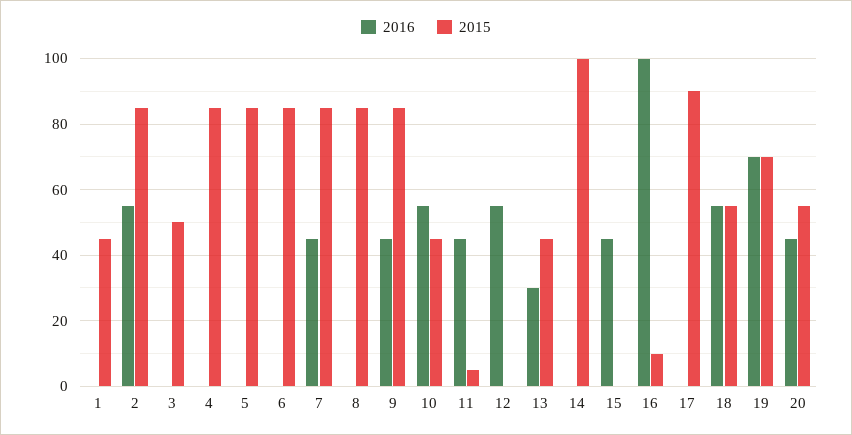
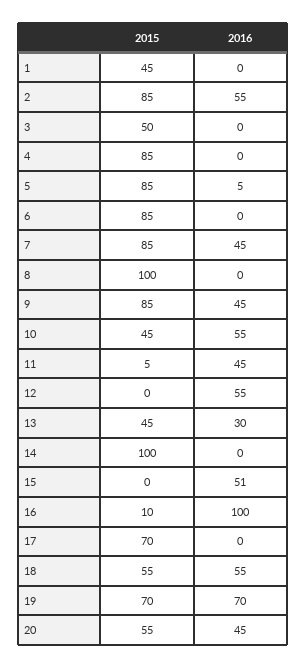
2016, 5: 0 -> 5
2015, 8: 85 -> 100
2016, 15: 45 -> 51
2015, 17: 90 -> 70

